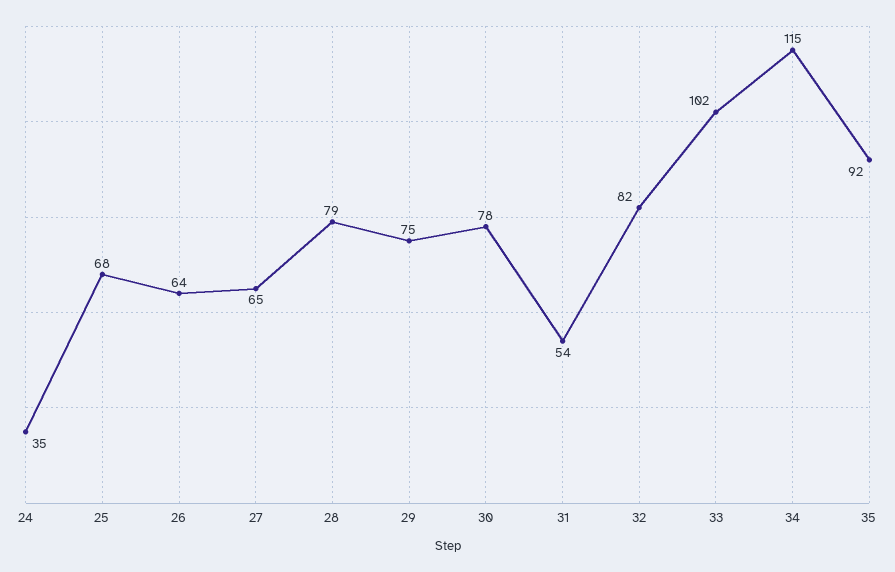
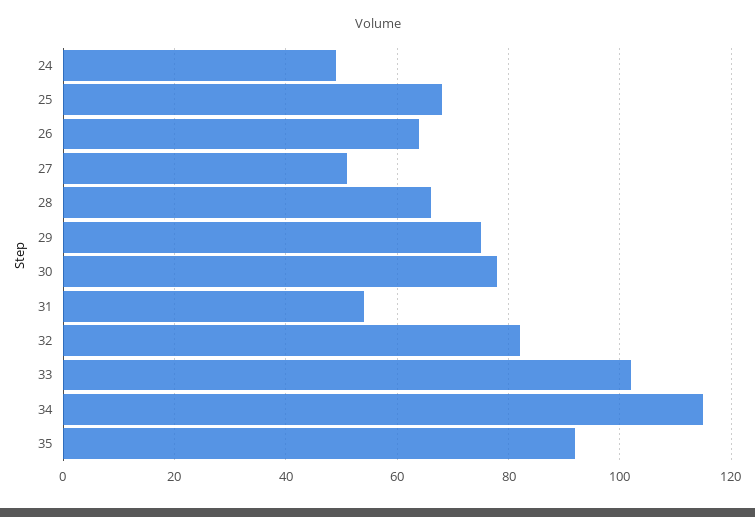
24: 35 -> 50
27: 65 -> 50
28: 79 -> 65

